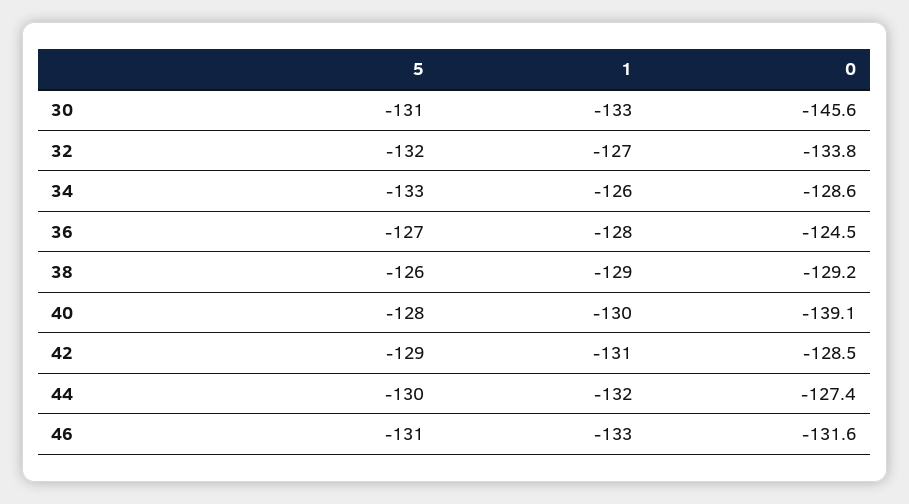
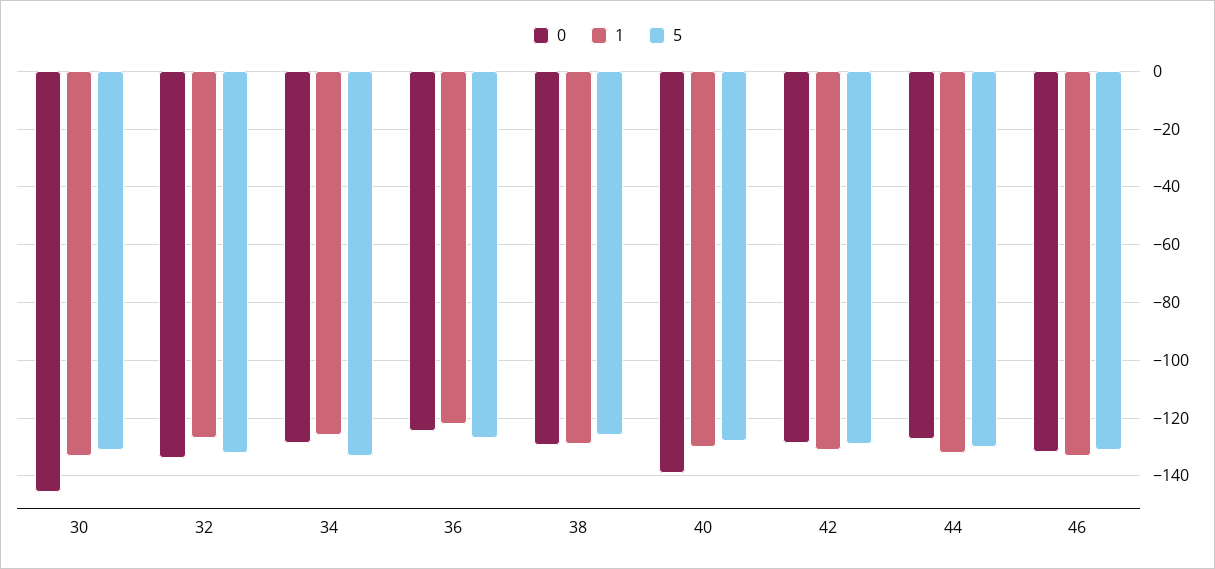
1, 36: -128 -> -122.5

